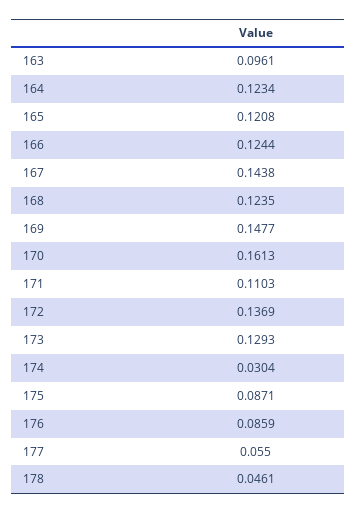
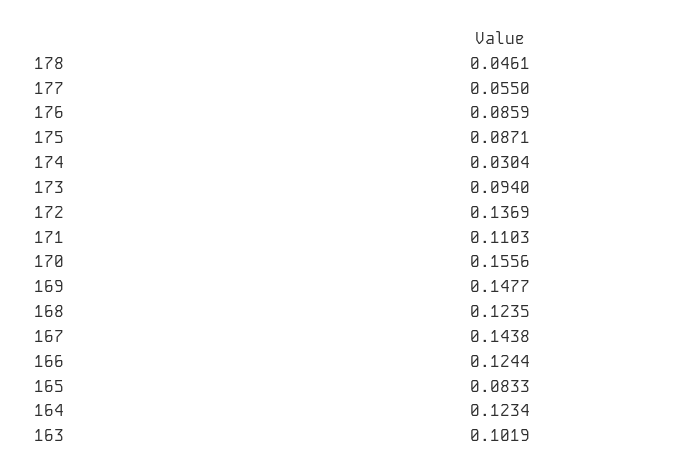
163: 0.0961 -> 0.1019
165: 0.1208 -> 0.0833
170: 0.1613 -> 0.1556
173: 0.1293 -> 0.094

